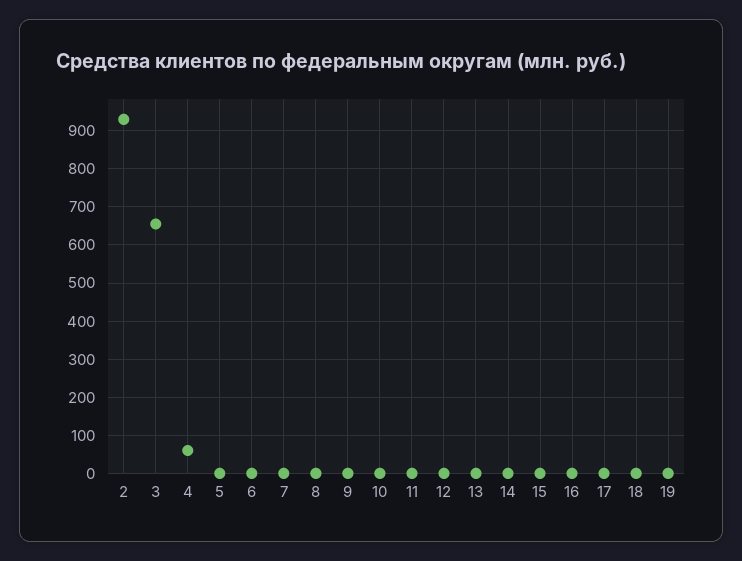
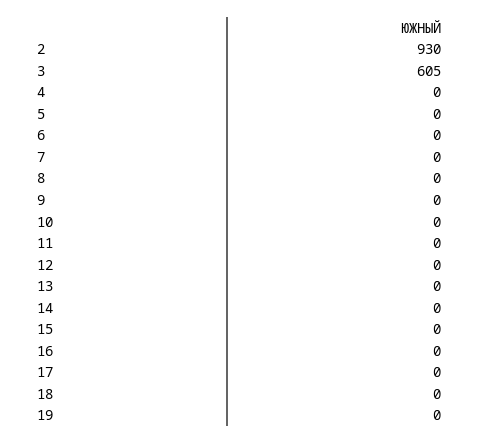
3: 660 -> 605
4: 60 -> 0

